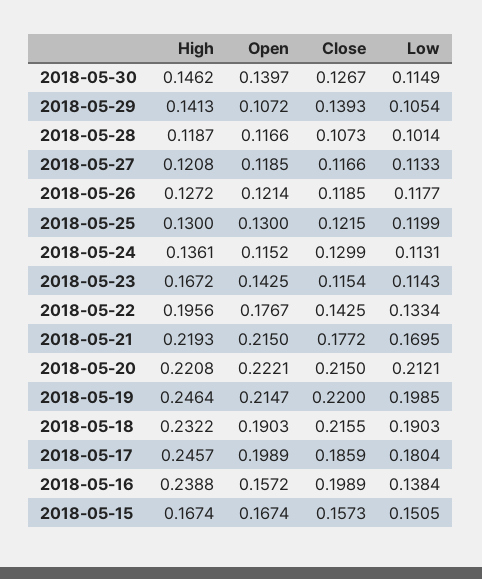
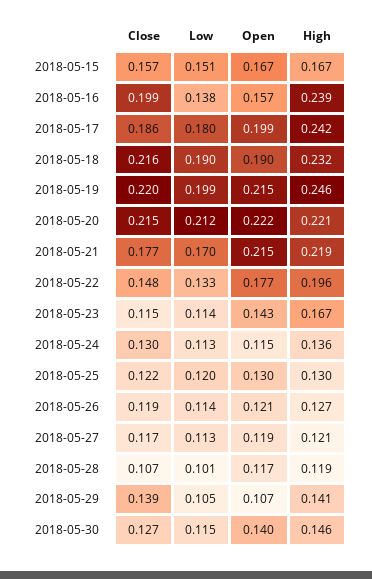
Low, 2018-05-26: 0.1177 -> 0.114
Close, 2018-05-22: 0.1425 -> 0.148
High, 2018-05-17: 0.2457 -> 0.242

